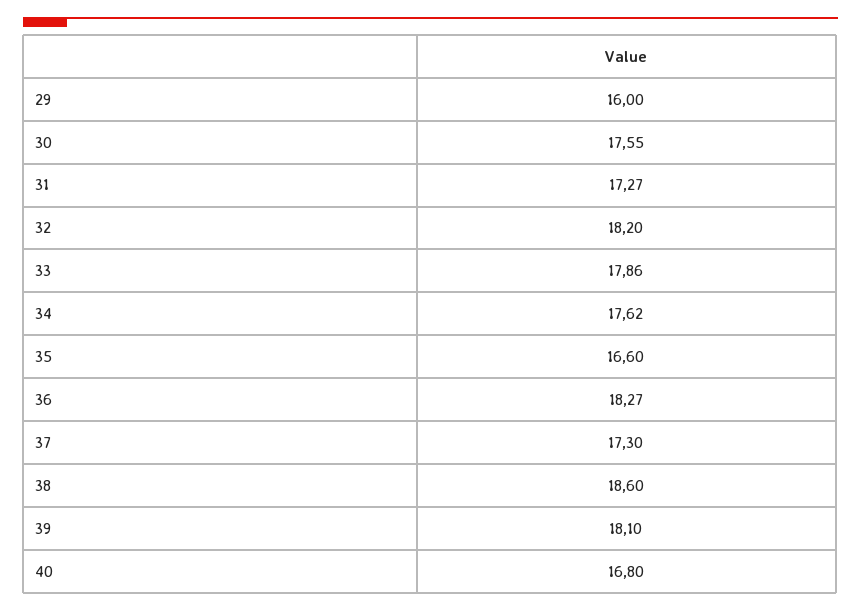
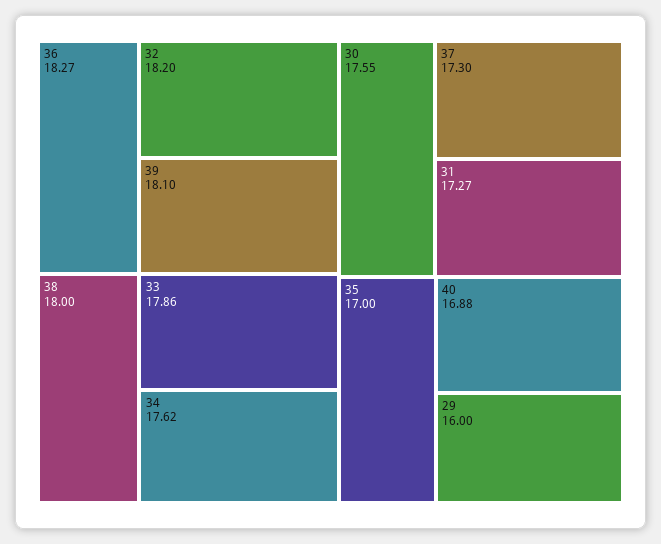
35: 16.6 -> 17
38: 18.6 -> 18
40: 16.8 -> 16.88

